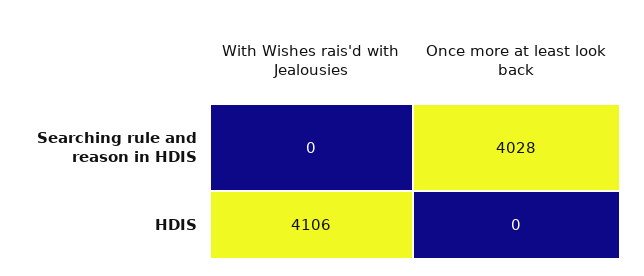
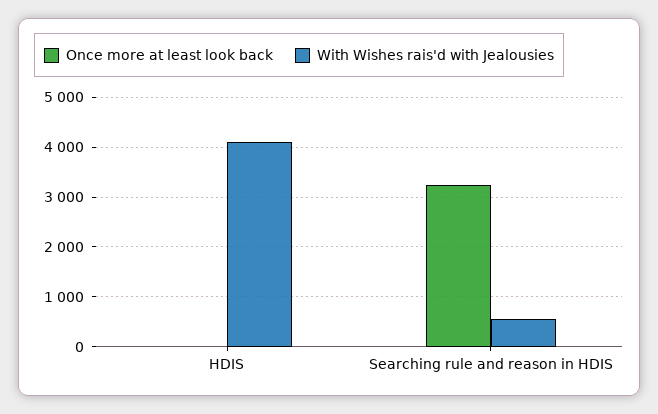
With Wishes rais'd with Jealousies, Searching rule and reason in HDIS: 0 -> 600
Once more at least look back, Searching rule and reason in HDIS: 4028 -> 3200

